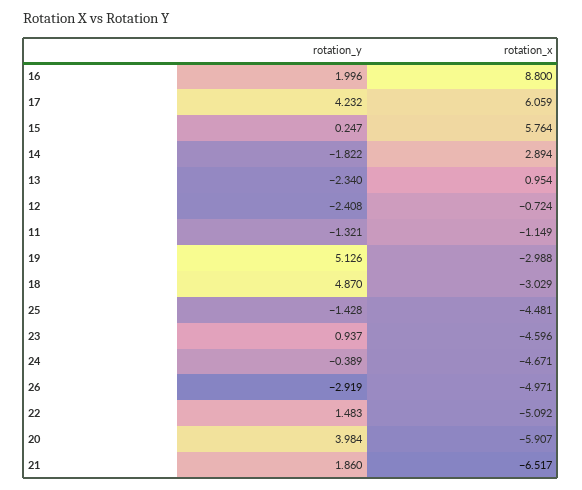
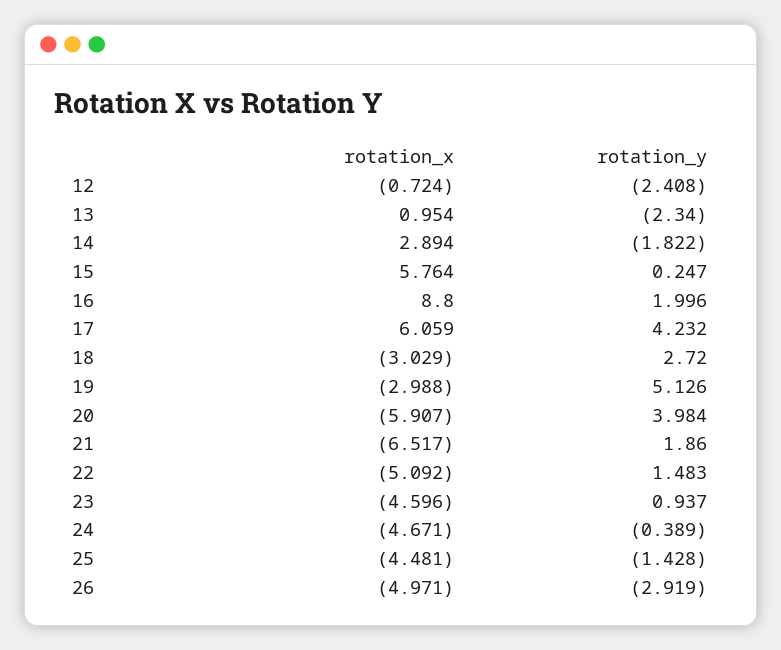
rotation_y, 11: -1.321 -> none
rotation_x, 11: -1.149 -> none
rotation_y, 18: 4.87 -> 2.72

